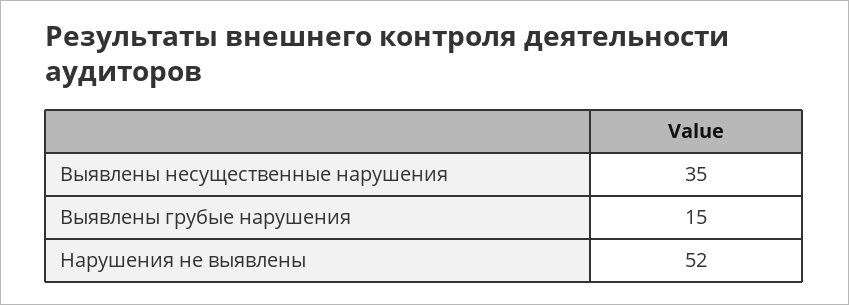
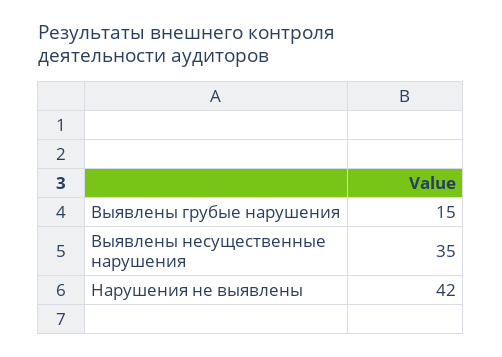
Нарушения не выявлены: 52 -> 42

